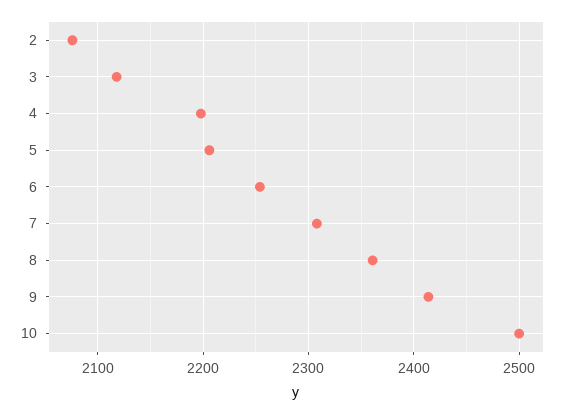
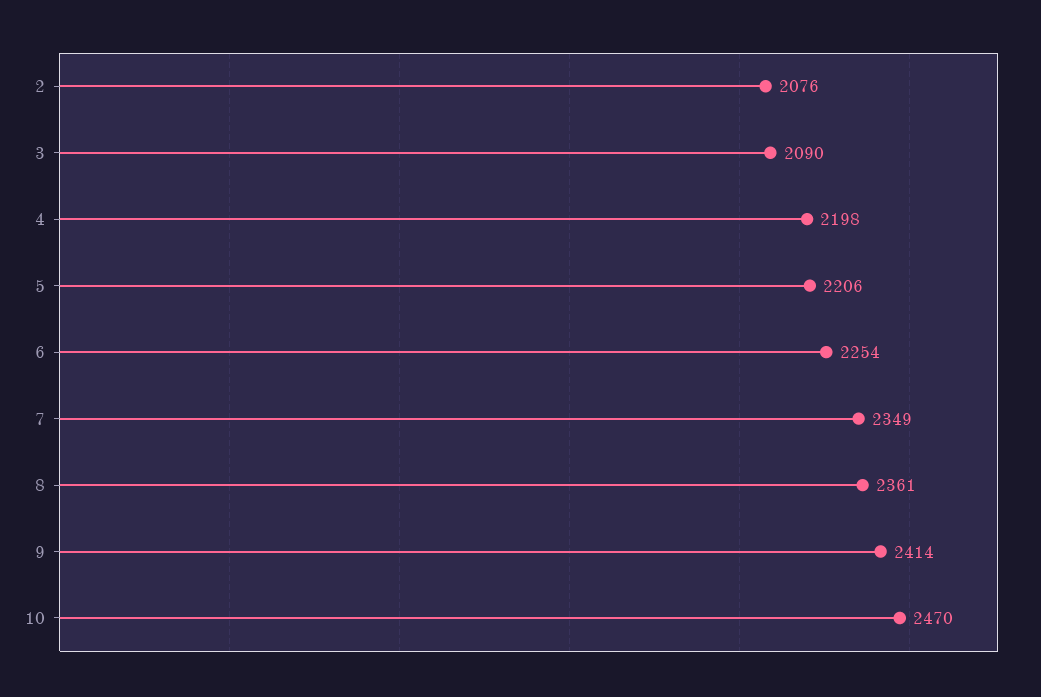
3: 2120 -> 2090
7: 2310 -> 2349
10: 2500 -> 2470

